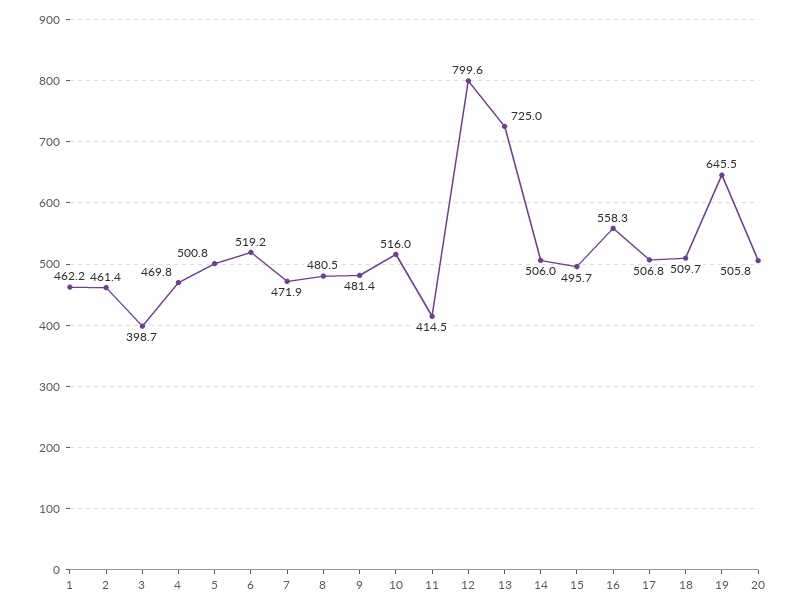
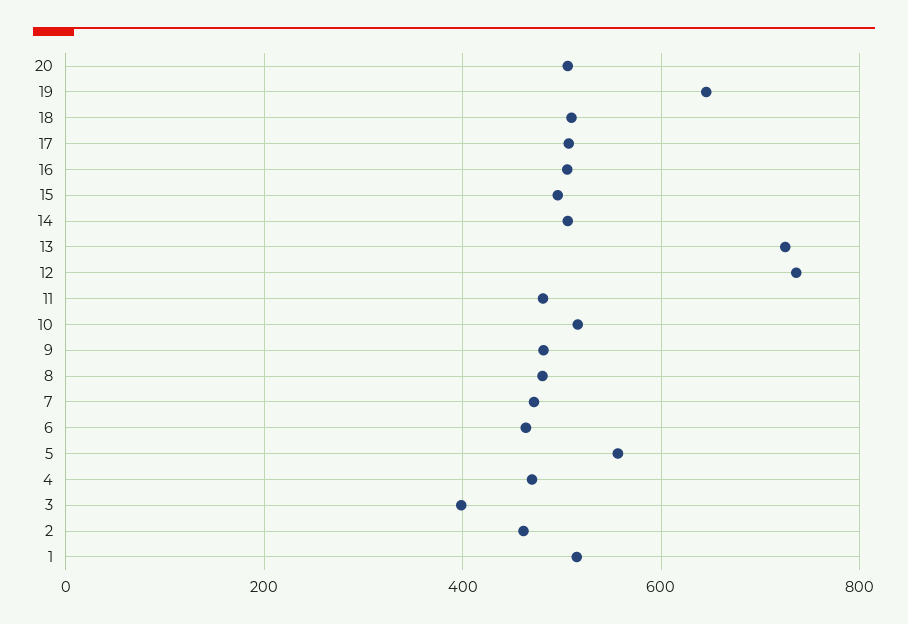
1: 462.2 -> 520
5: 500.8 -> 560
6: 519.2 -> 460
11: 414.5 -> 480
12: 799.6 -> 740
16: 558.3 -> 500

